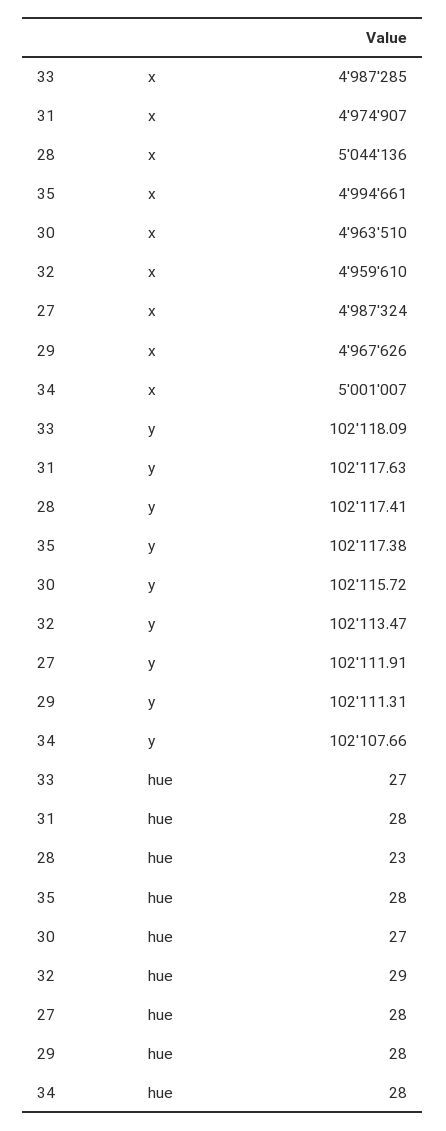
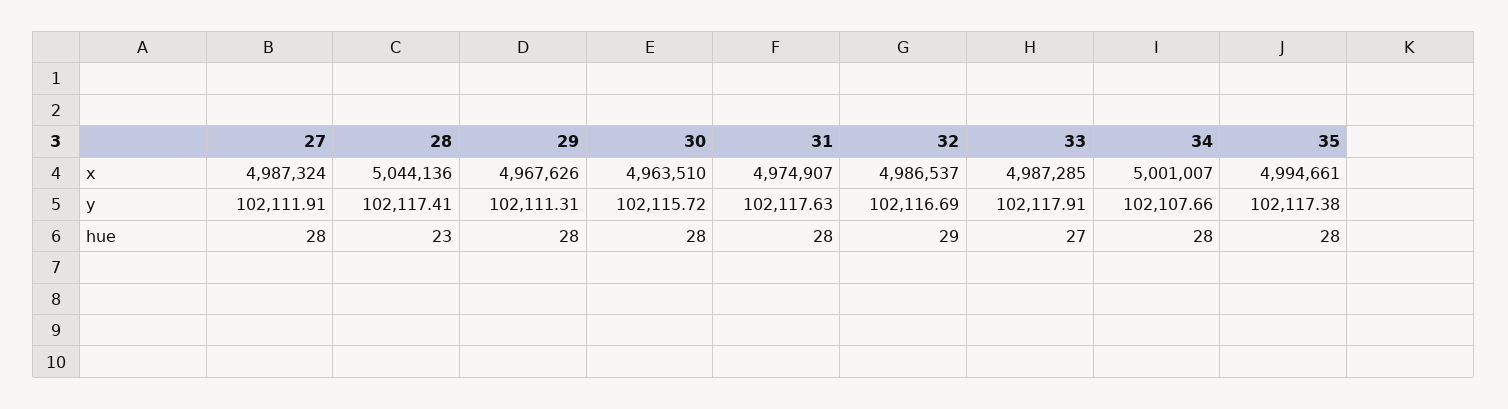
32, x: 4959610 -> 4986537
33, y: 102118.09 -> 102117.91
32, y: 102113.47 -> 102116.69
30, hue: 27 -> 28

